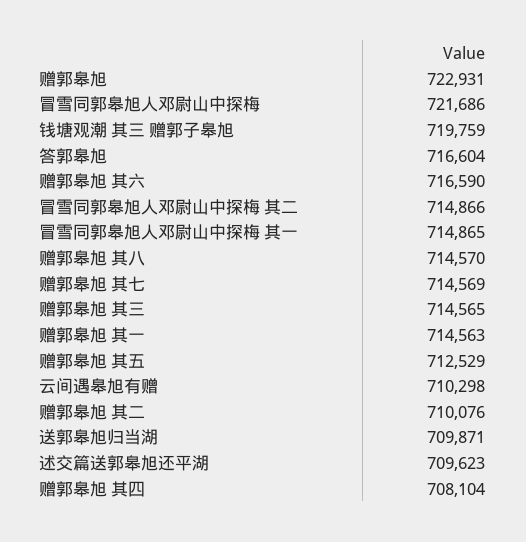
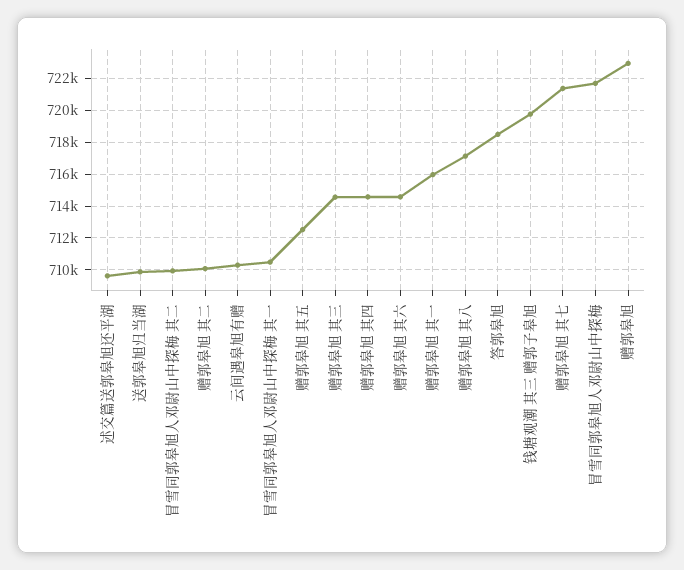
答郭皋旭: 716604 -> 718500
赠郭皋旭 其六: 716590 -> 714500
冒雪同郭皋旭人邓尉山中探梅 其二: 714866 -> 710000
冒雪同郭皋旭人邓尉山中探梅 其一: 714865 -> 710500
赠郭皋旭 其八: 714570 -> 717000
赠郭皋旭 其七: 714569 -> 721500
赠郭皋旭 其一: 714563 -> 716000
赠郭皋旭 其四: 708104 -> 714500

